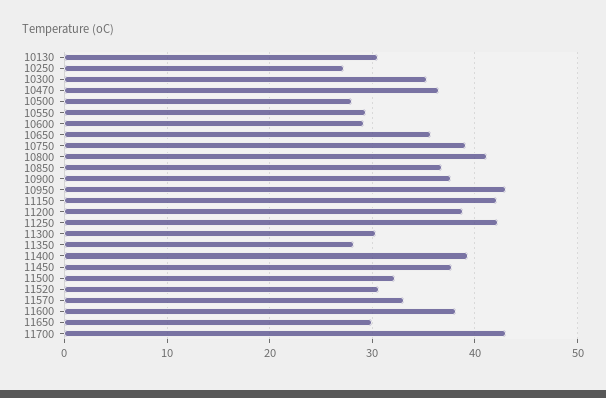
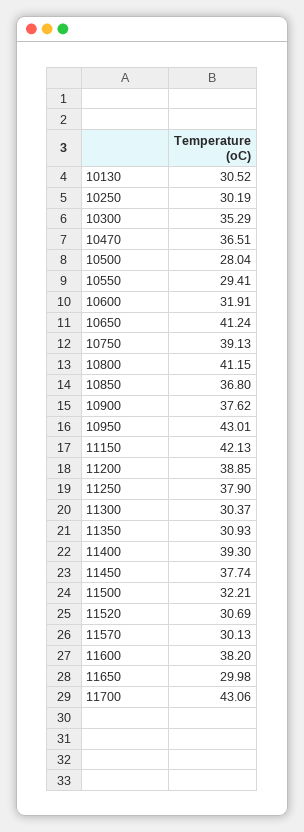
10250: 27 -> 30.19
10600: 29 -> 31.91
10650: 36 -> 41.24
11250: 42 -> 37.9
11350: 28 -> 30.93
11570: 33 -> 30.13

